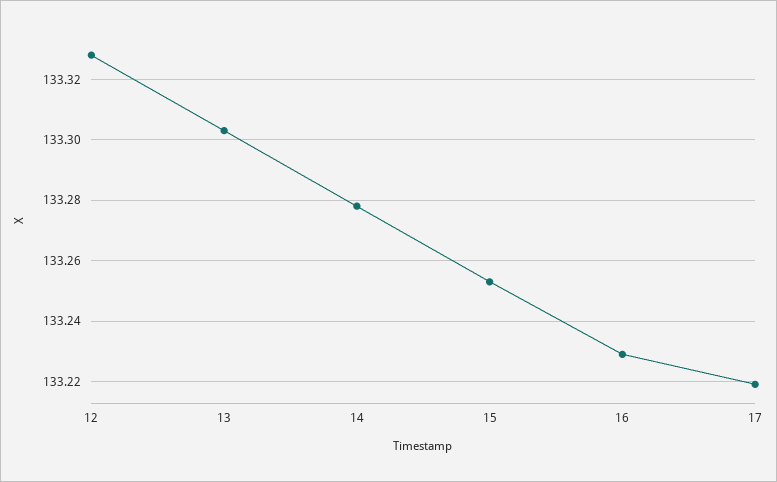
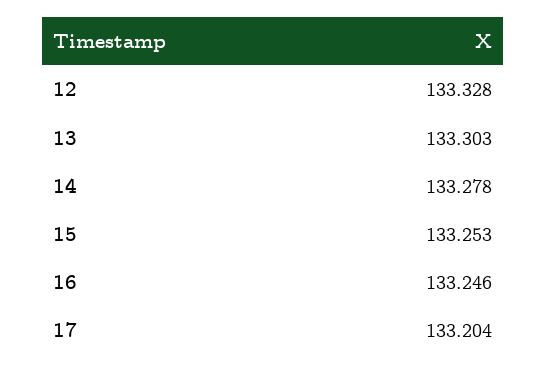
16: 133.23 -> 133.246
17: 133.22 -> 133.204

